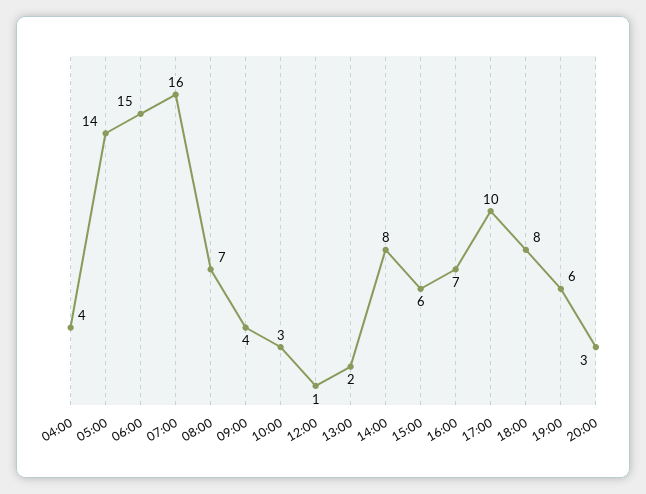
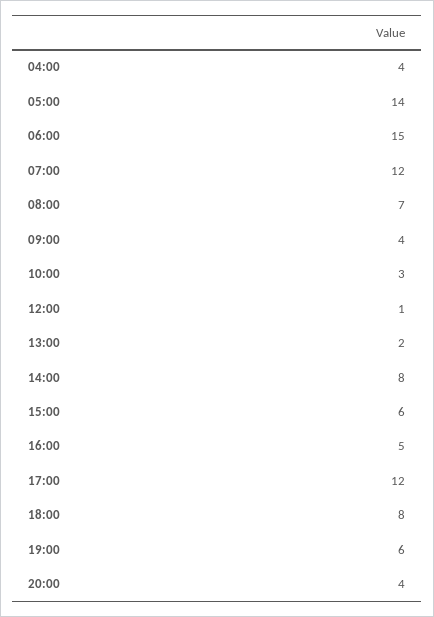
07:00: 16 -> 12
16:00: 7 -> 5
17:00: 10 -> 12
20:00: 3 -> 4

